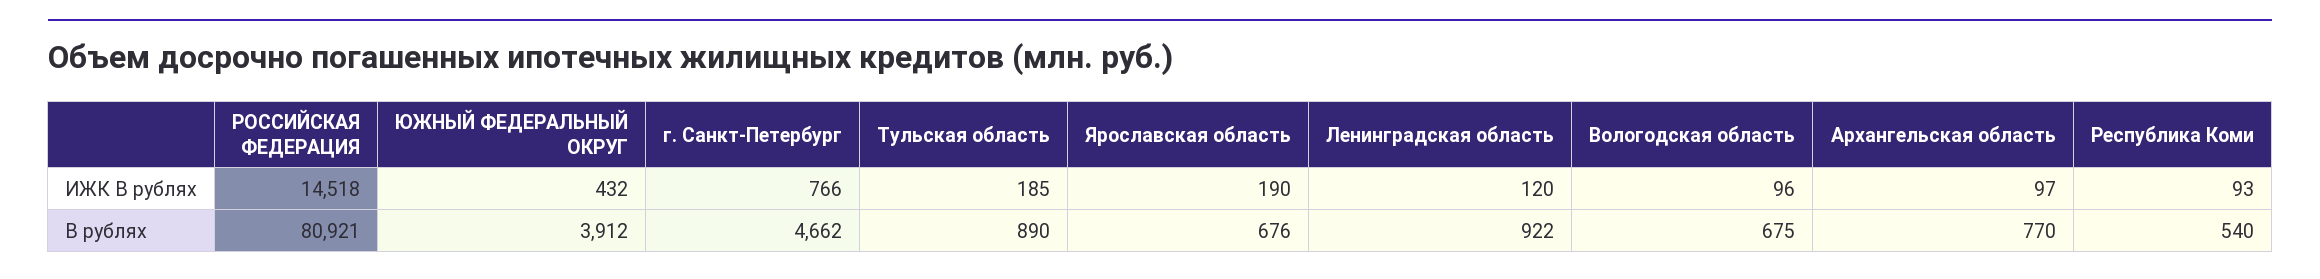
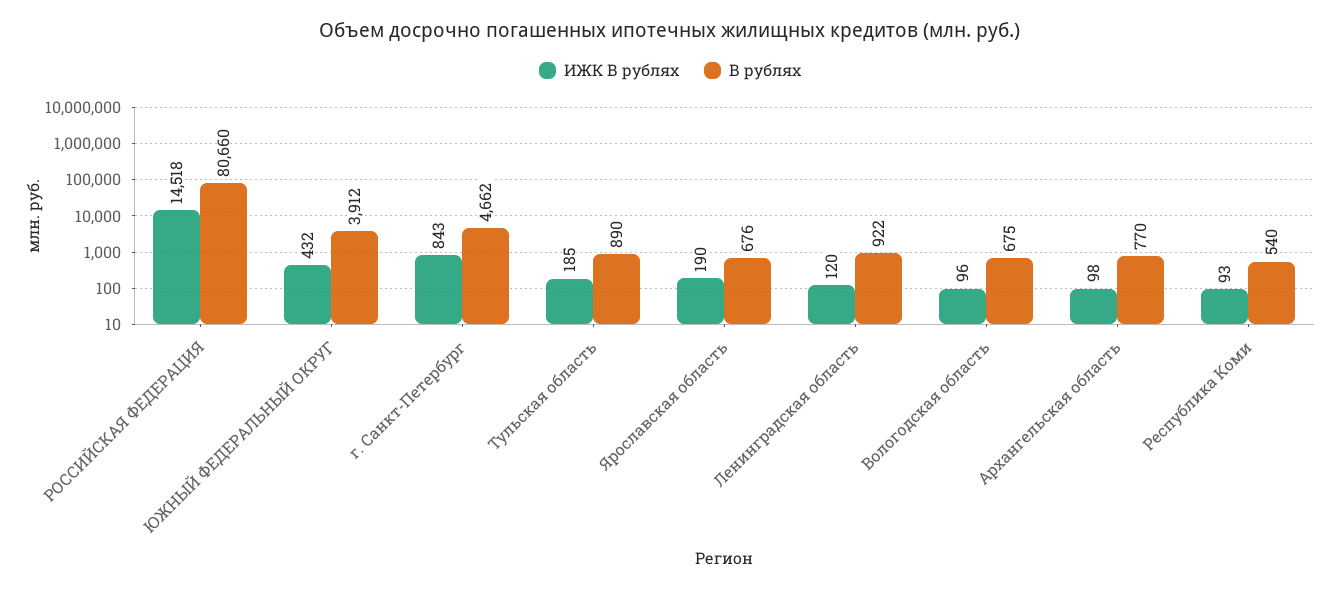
ИЖК В рублях, г. Санкт-Петербург: 766 -> 843
ИЖК В рублях, Архангельская область: 97 -> 98
В рублях, РОССИЙСКАЯ ФЕДЕРАЦИЯ: 80921 -> 80660

